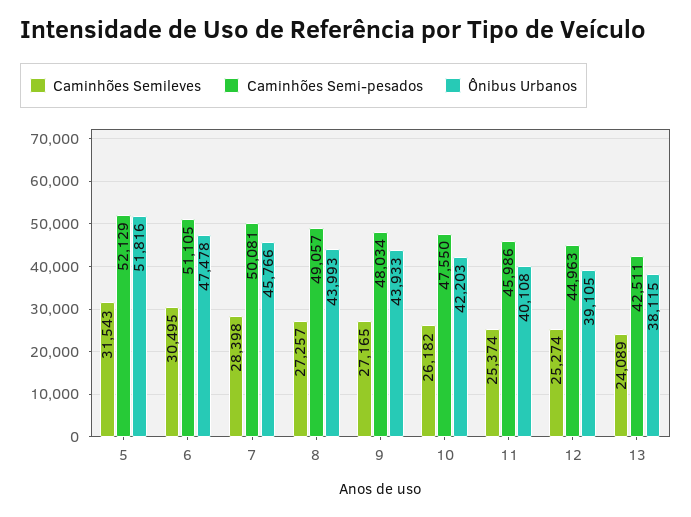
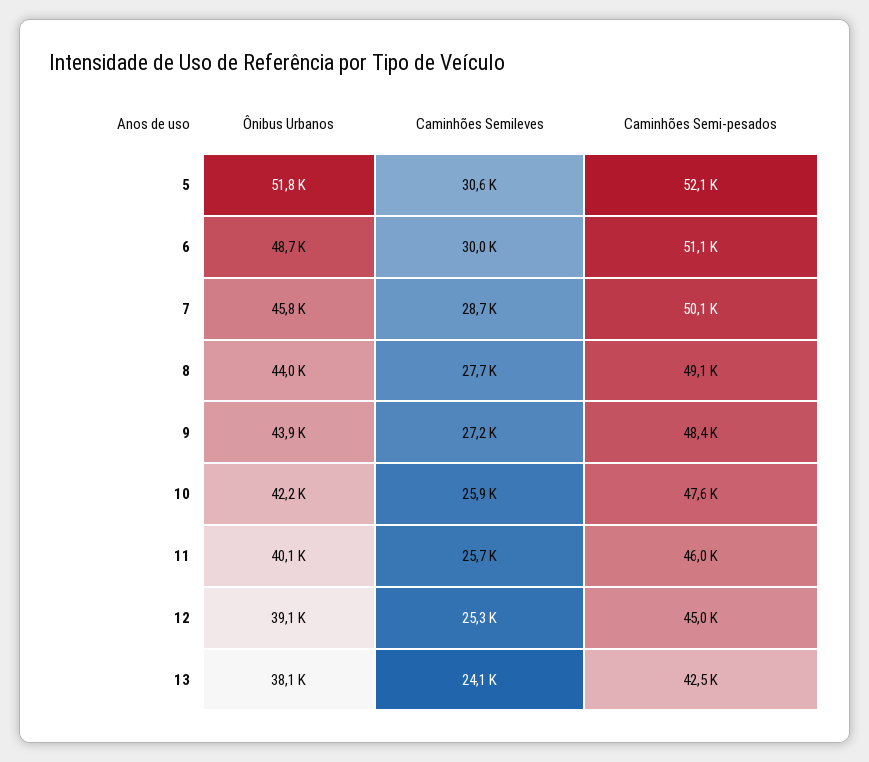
Caminhões Semileves, 5: 31543 -> 30600
Caminhões Semileves, 6: 30495 -> 30000
Ônibus Urbanos, 6: 47478 -> 48700
Caminhões Semileves, 7: 28398 -> 28700
Caminhões Semileves, 8: 27257 -> 27700
Caminhões Semi-pesados, 9: 48034 -> 48400
Caminhões Semileves, 10: 26182 -> 25900
Caminhões Semileves, 11: 25374 -> 25700

